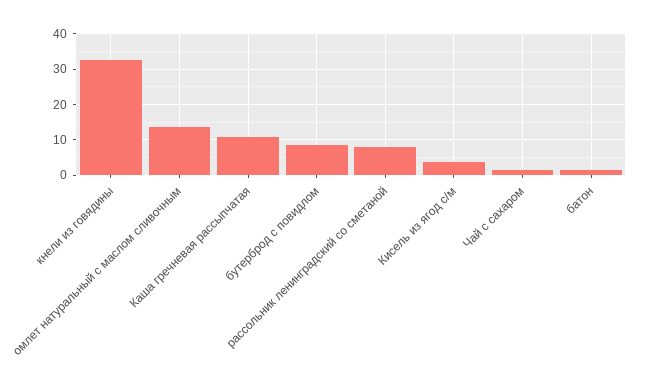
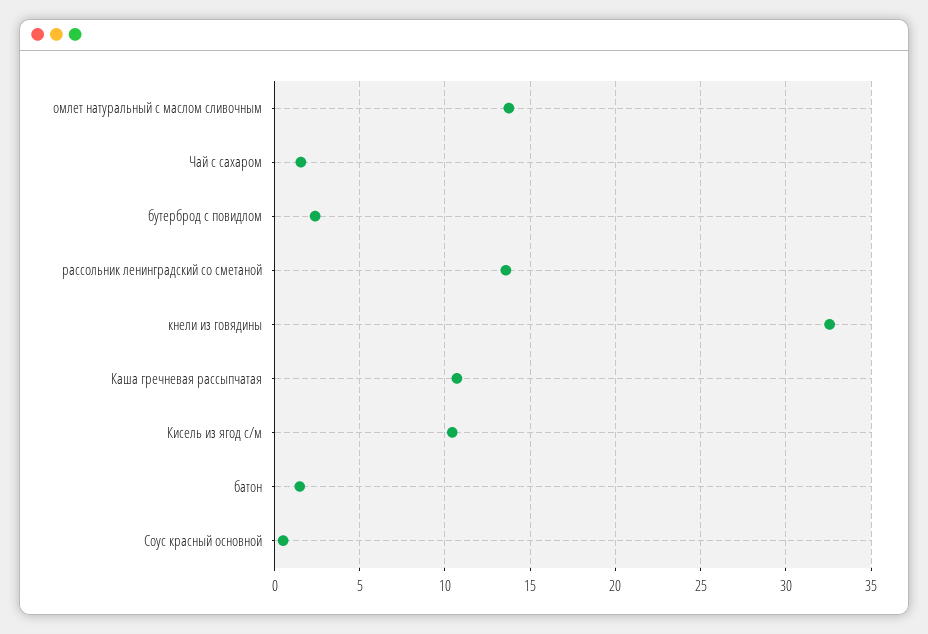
бутерброд с повидлом: 8 -> 2.5
рассольник ленинградский со сметаной: 8 -> 13.5
Кисель из ягод с/м: 4 -> 10.5
Соус красный основной: none -> 0.5

